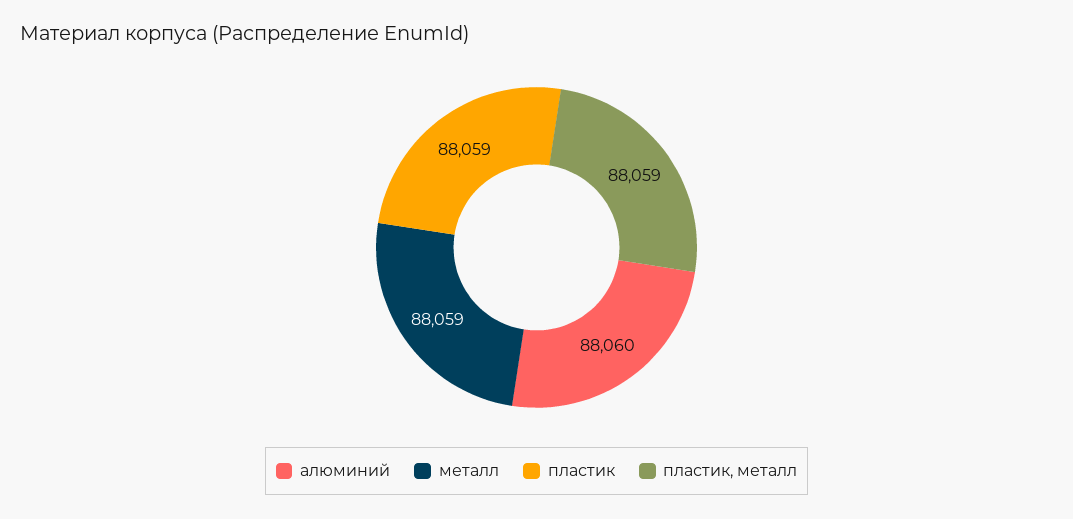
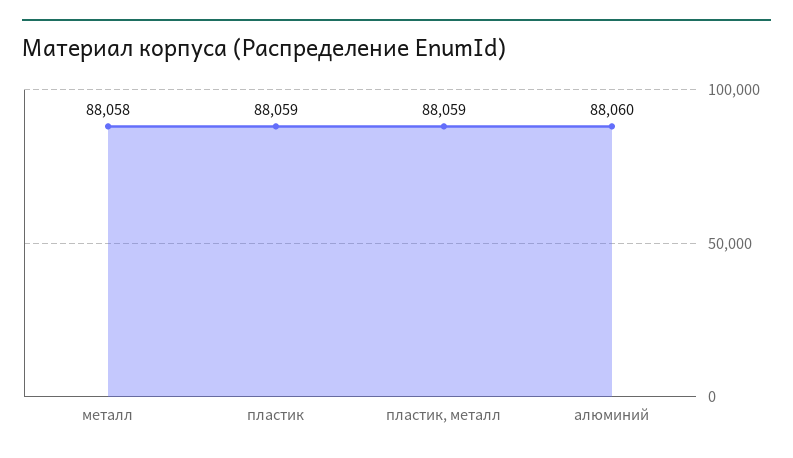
металл: 88059 -> 88058

